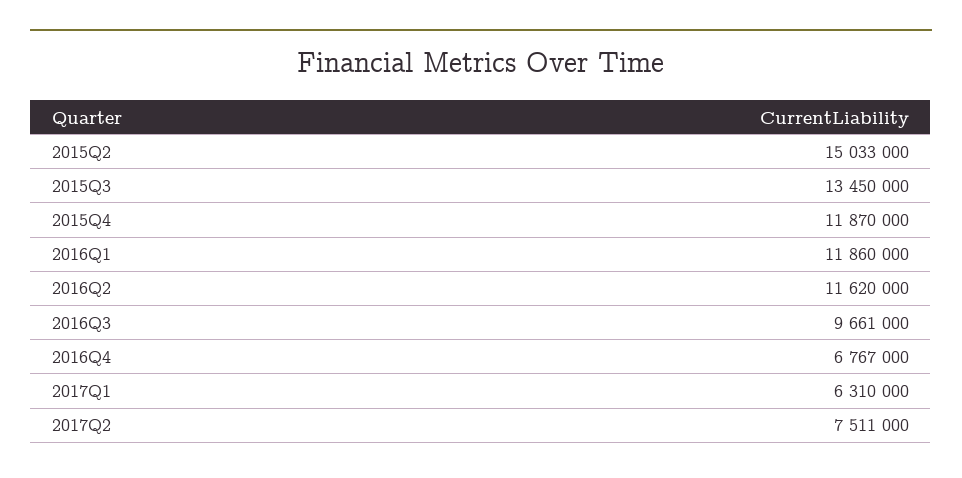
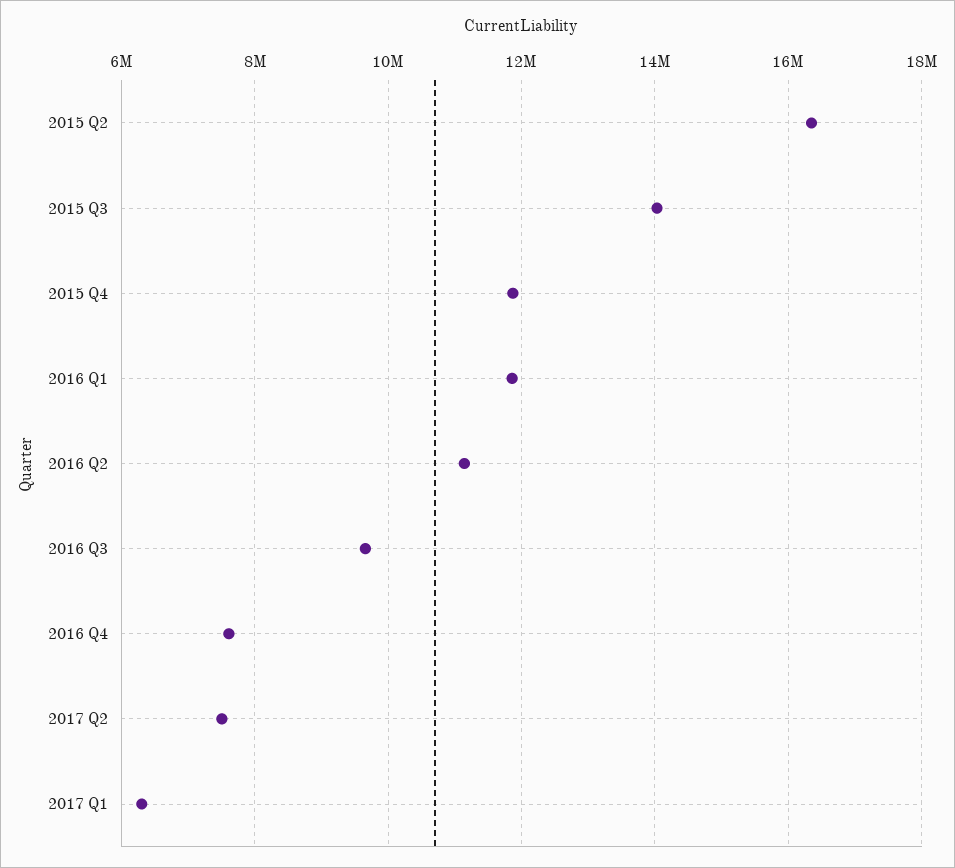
2015Q2: 15033000 -> 16400000
2015Q3: 13450000 -> 14000000
2016Q2: 11620000 -> 11200000
2016Q4: 6767000 -> 7600000

